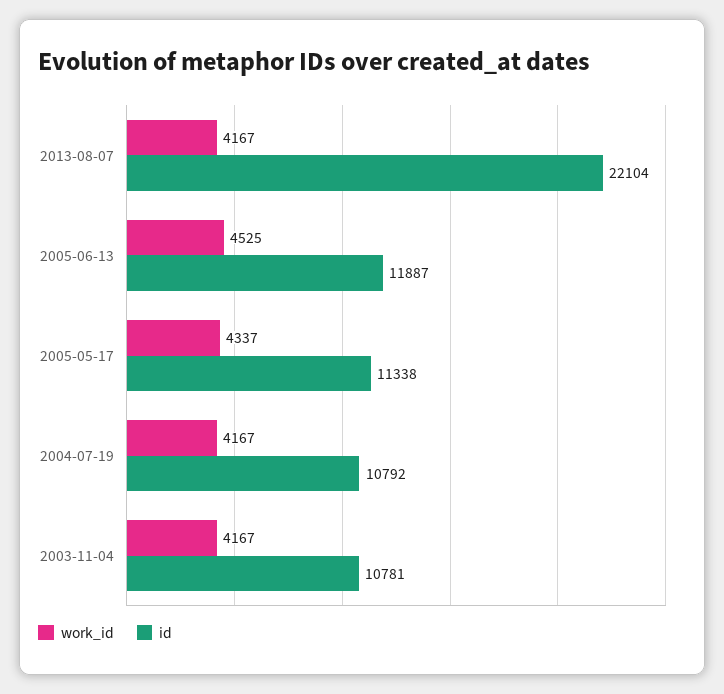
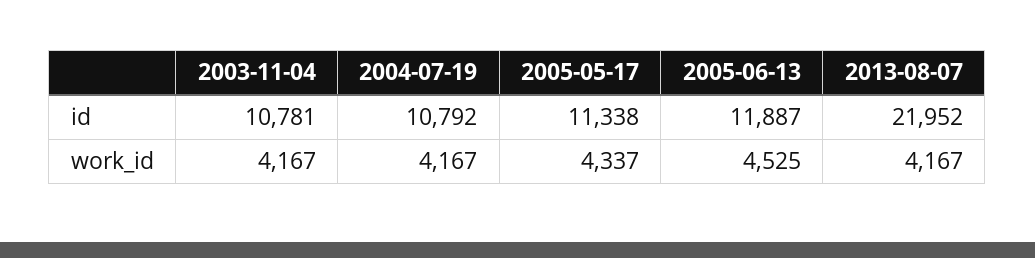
id, 2013-08-07: 22104 -> 21952

